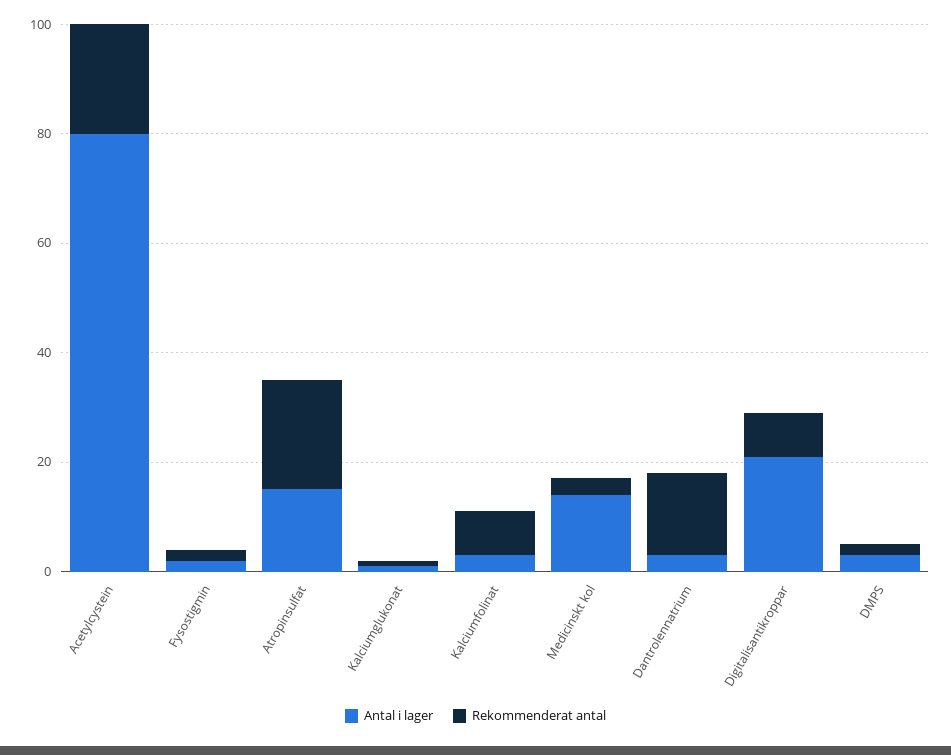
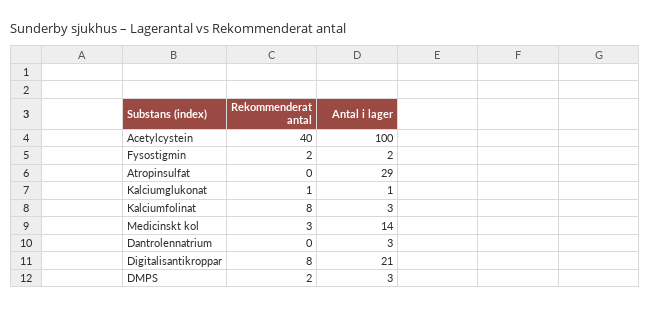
Antal i lager, Acetylcystein: 80 -> 100
Rekommenderat antal, Acetylcystein: 20 -> 40
Antal i lager, Atropinsulfat: 15 -> 29
Rekommenderat antal, Atropinsulfat: 20 -> 0
Rekommenderat antal, Dantrolennatrium: 15 -> 0

